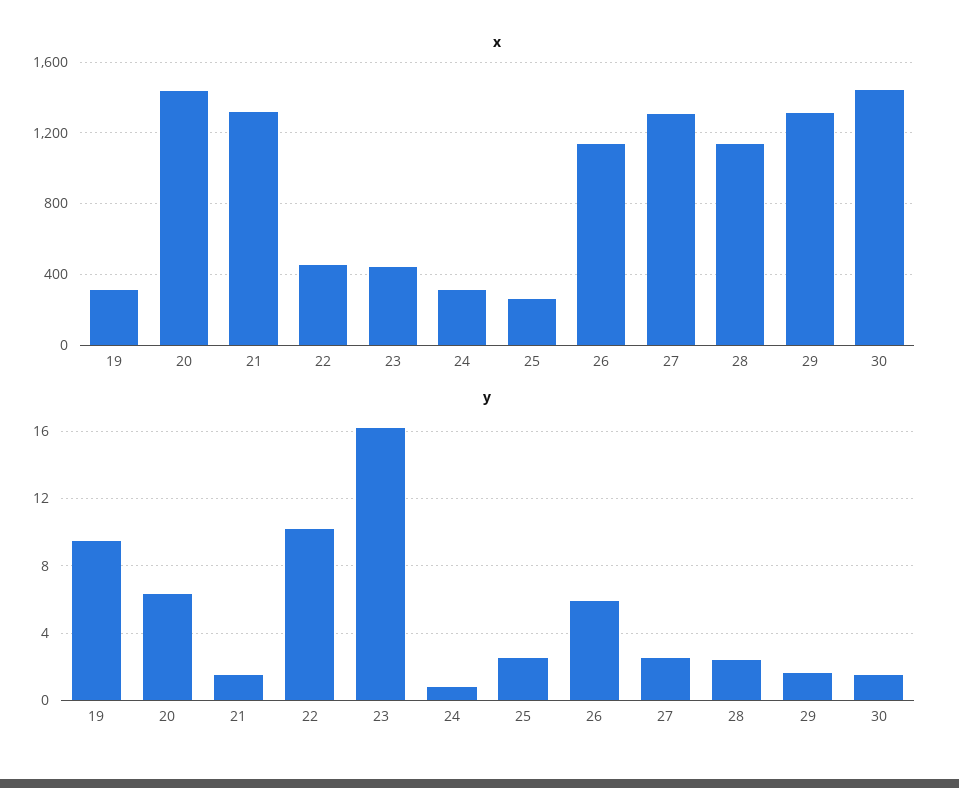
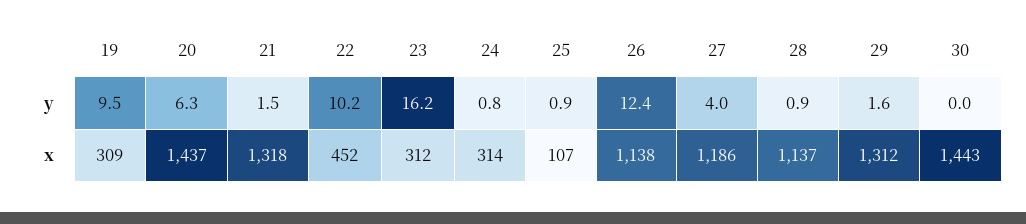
x, 23: 450 -> 312
x, 25: 250 -> 107
x, 27: 1300 -> 1186
y, 25: 2.5 -> 0.9
y, 26: 6 -> 12.4
y, 27: 2.5 -> 4
y, 28: 2.5 -> 0.9
y, 30: 1.5 -> 0

